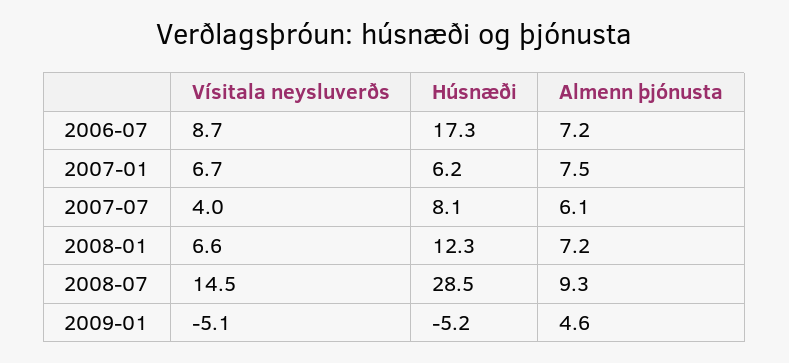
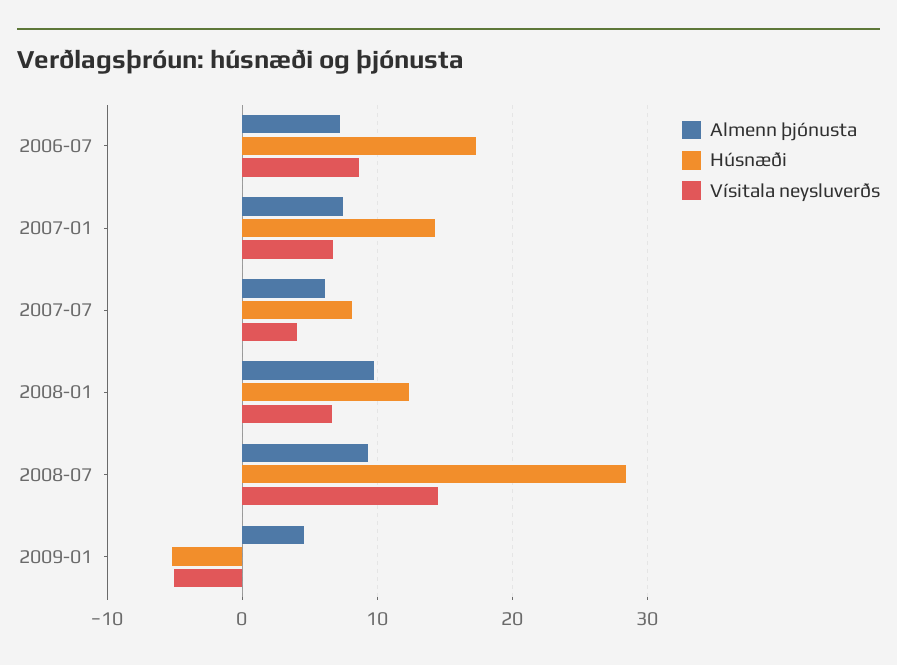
Húsnæði, 2007-01: 6.2 -> 14
Almenn þjónusta, 2008-01: 7.2 -> 10

